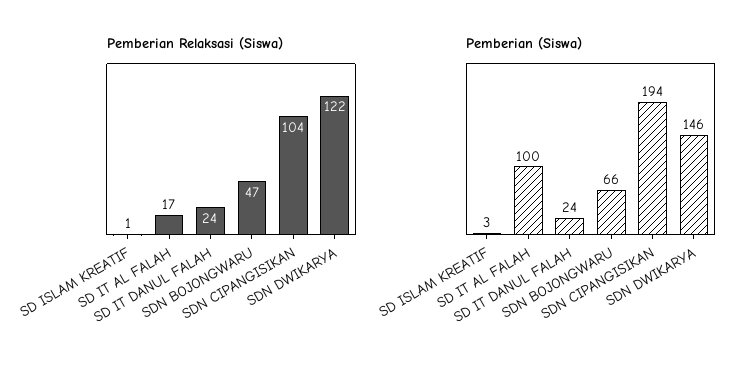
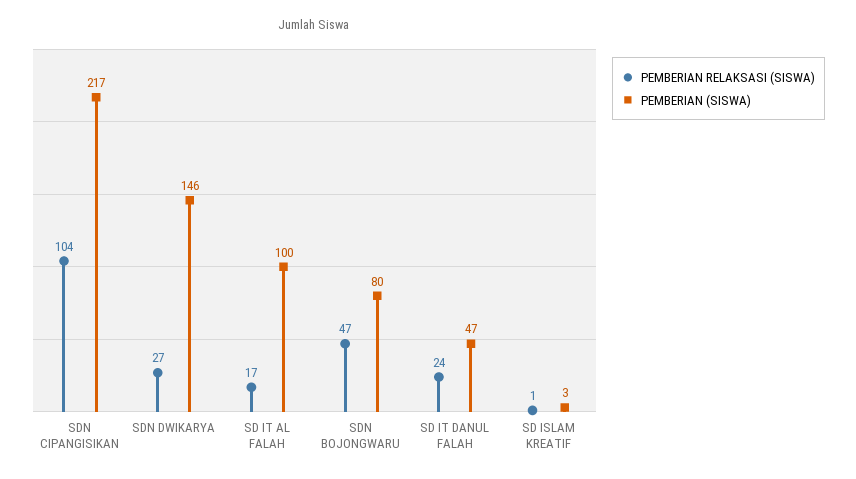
Pemberian Relaksasi (Siswa), SDN DWIKARYA: 122 -> 27
Pemberian (Siswa), SD IT DANUL FALAH: 24 -> 47
Pemberian (Siswa), SDN BOJONGWARU: 66 -> 80
Pemberian (Siswa), SDN CIPANGISIKAN: 194 -> 217

